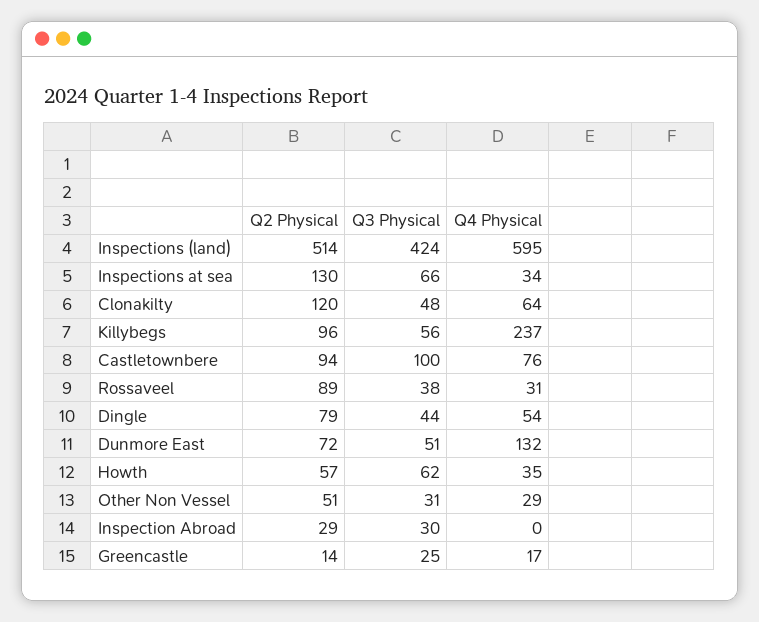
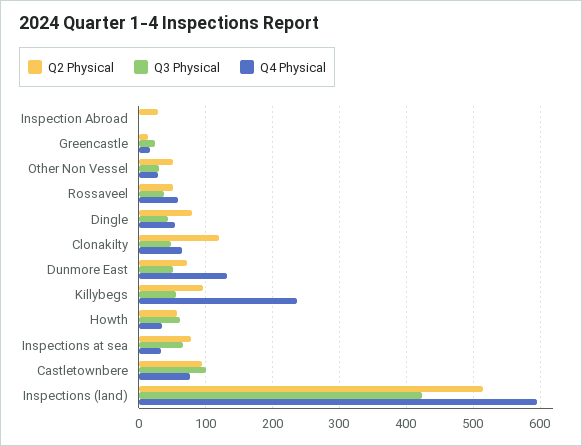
Q2 Physical, Inspections at sea: 130 -> 80
Q2 Physical, Rossaveel: 89 -> 50
Q4 Physical, Rossaveel: 31 -> 60
Q3 Physical, Inspection Abroad: 30 -> 0

